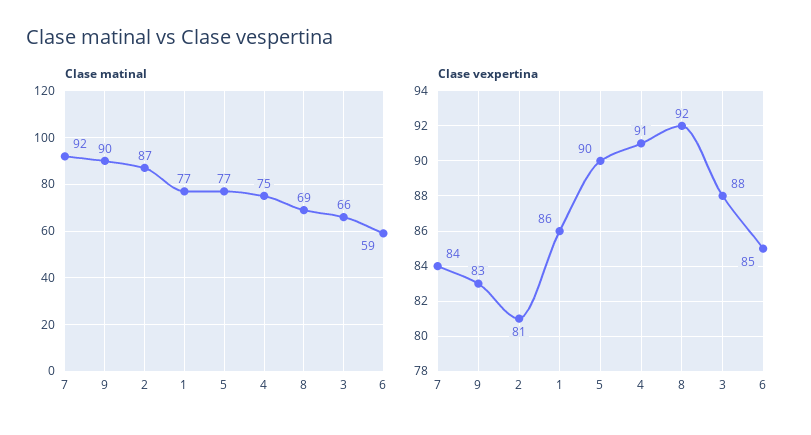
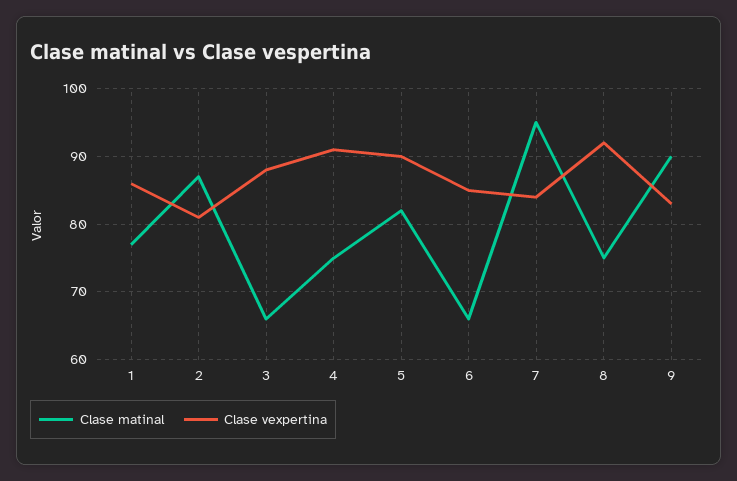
Clase matinal, 7: 92 -> 95
Clase matinal, 5: 77 -> 82
Clase matinal, 8: 69 -> 75
Clase matinal, 6: 59 -> 66

